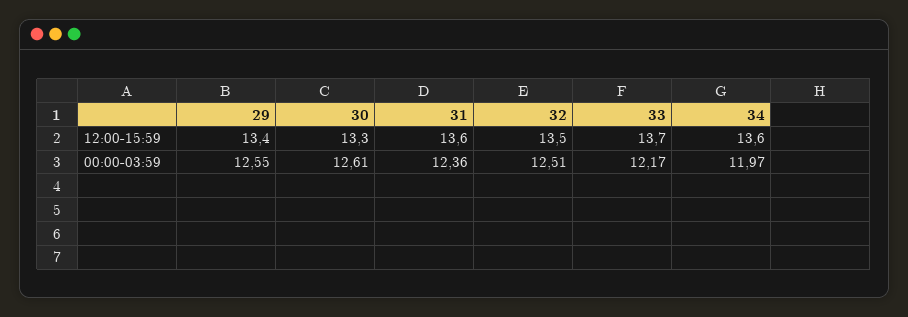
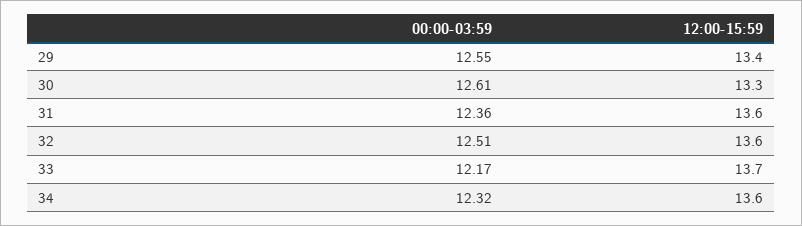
32, 12:00-15:59: 13.5 -> 13.6
34, 00:00-03:59: 11.97 -> 12.32

